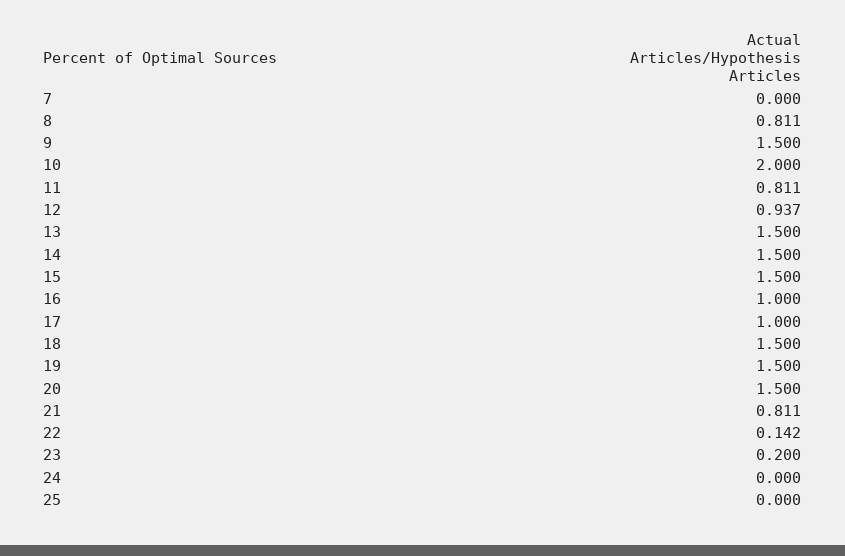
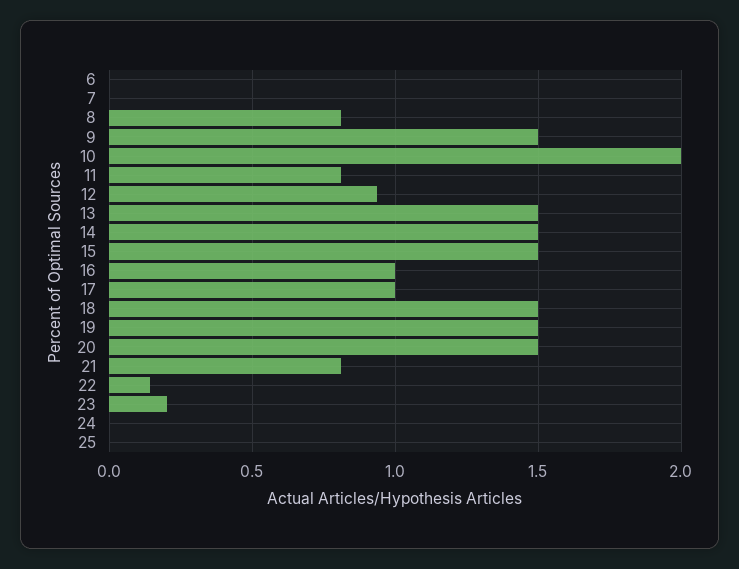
6: none -> 0

